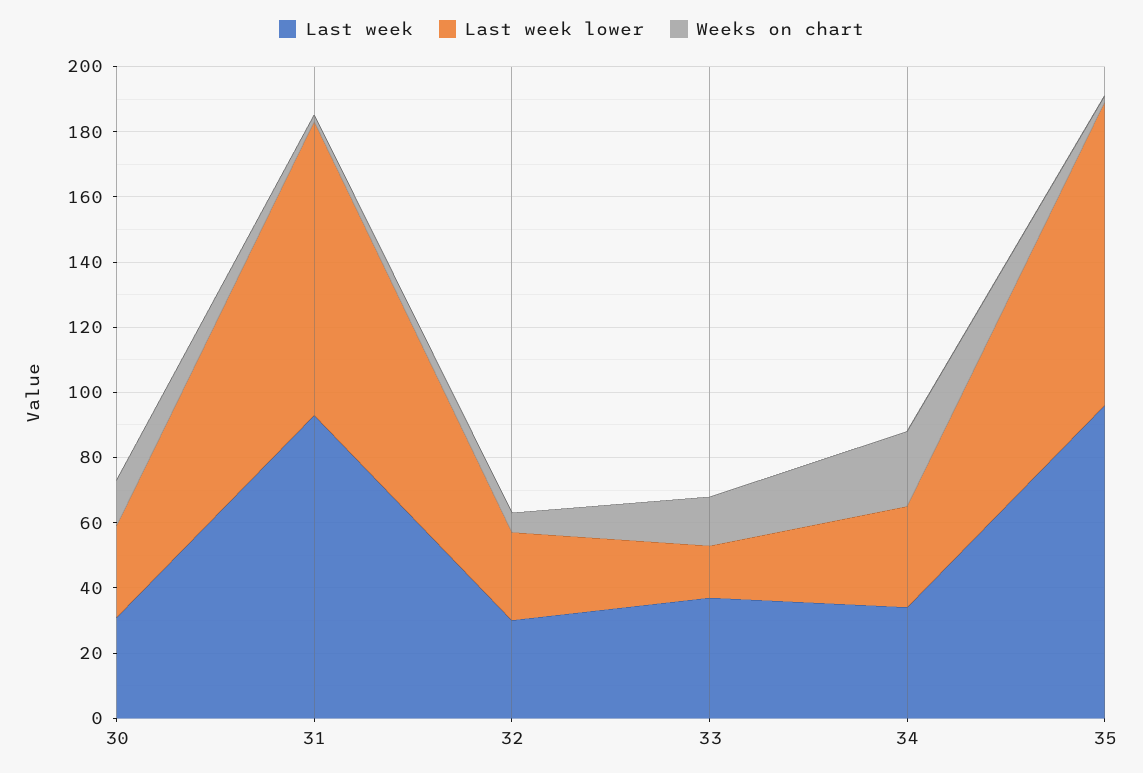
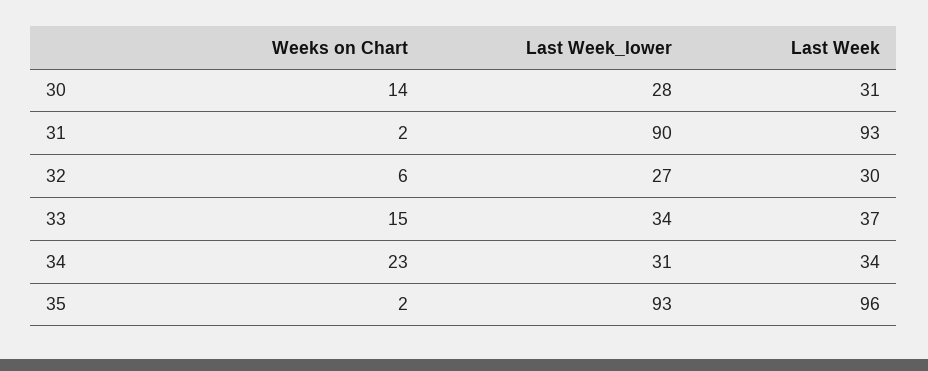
Last week lower, 33: 15 -> 34

